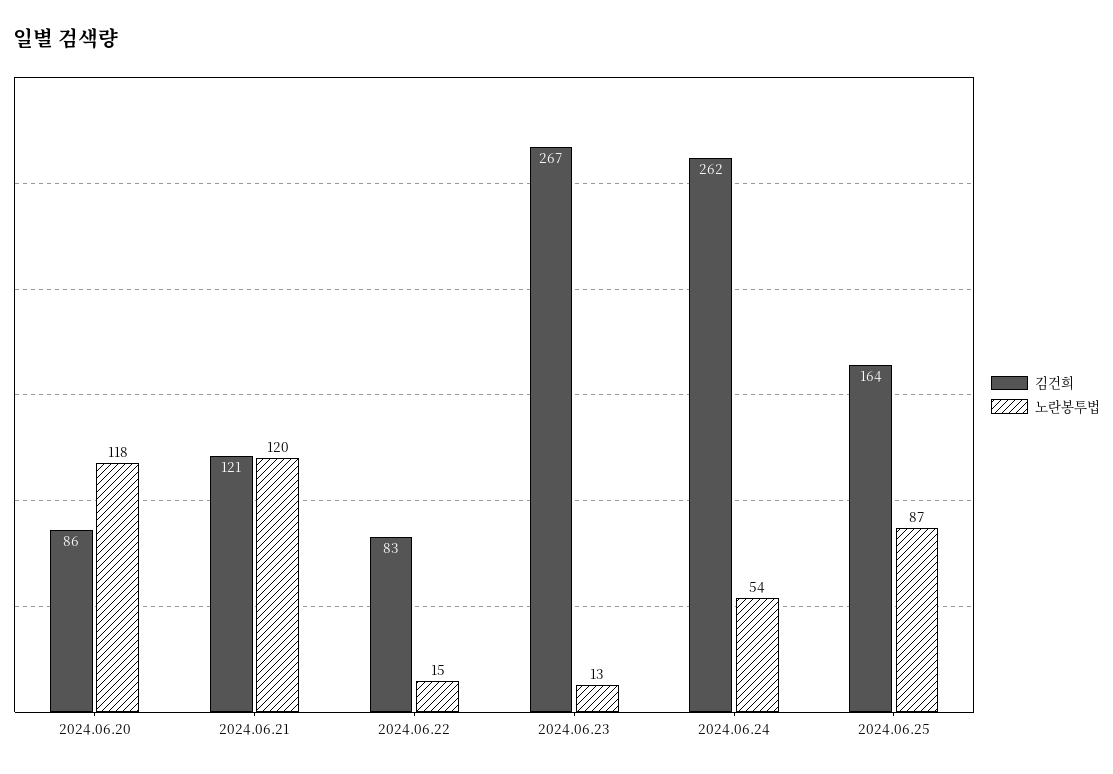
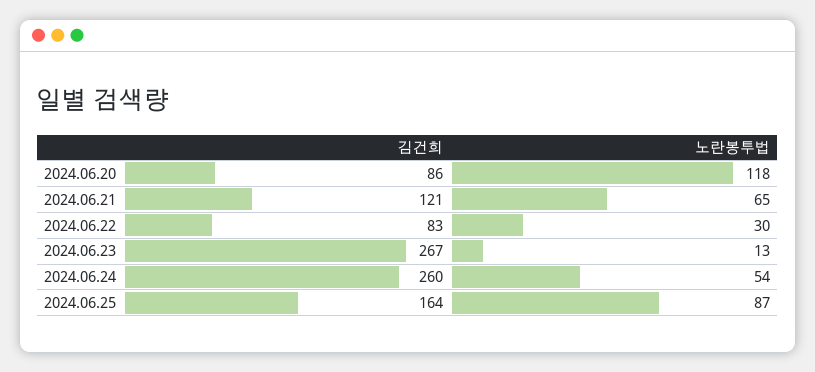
노란봉투법, 2024.06.21: 120 -> 65
노란봉투법, 2024.06.22: 15 -> 30
김건희, 2024.06.24: 262 -> 260

